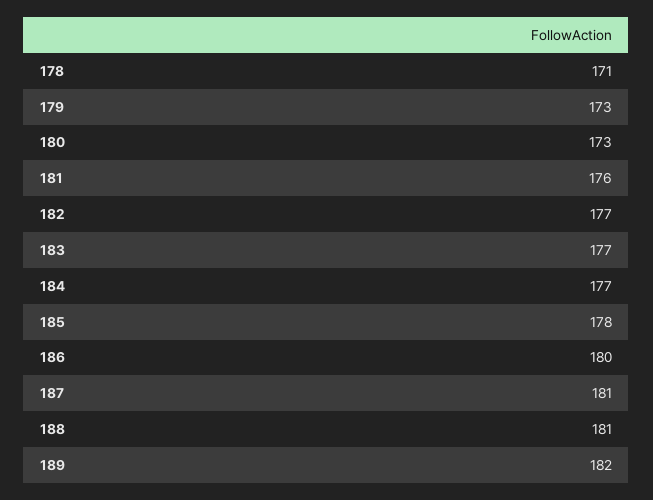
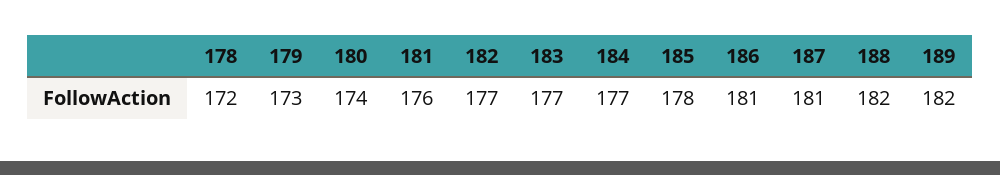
178: 171 -> 172
180: 173 -> 174
186: 180 -> 181
188: 181 -> 182

